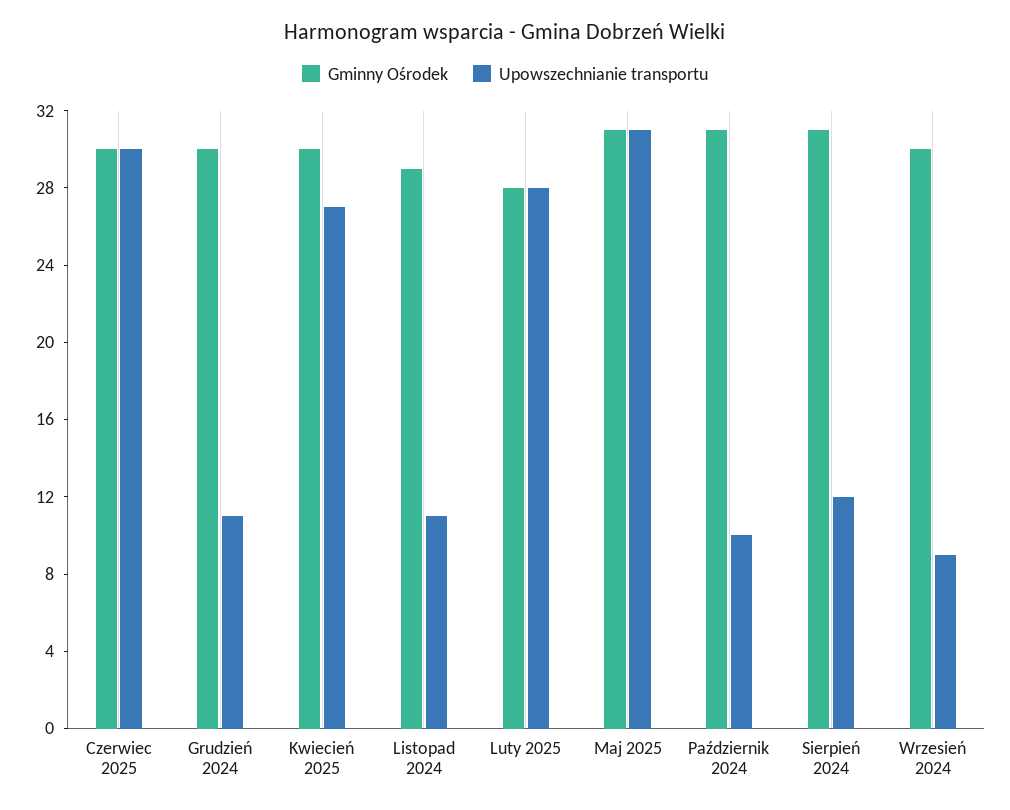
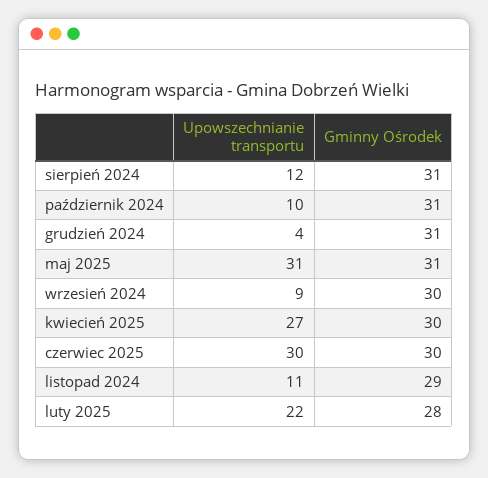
Gminny Ośrodek, Grudzień 2024: 30 -> 31
Upowszechnianie transportu, Grudzień 2024: 11 -> 4
Upowszechnianie transportu, Luty 2025: 28 -> 22

